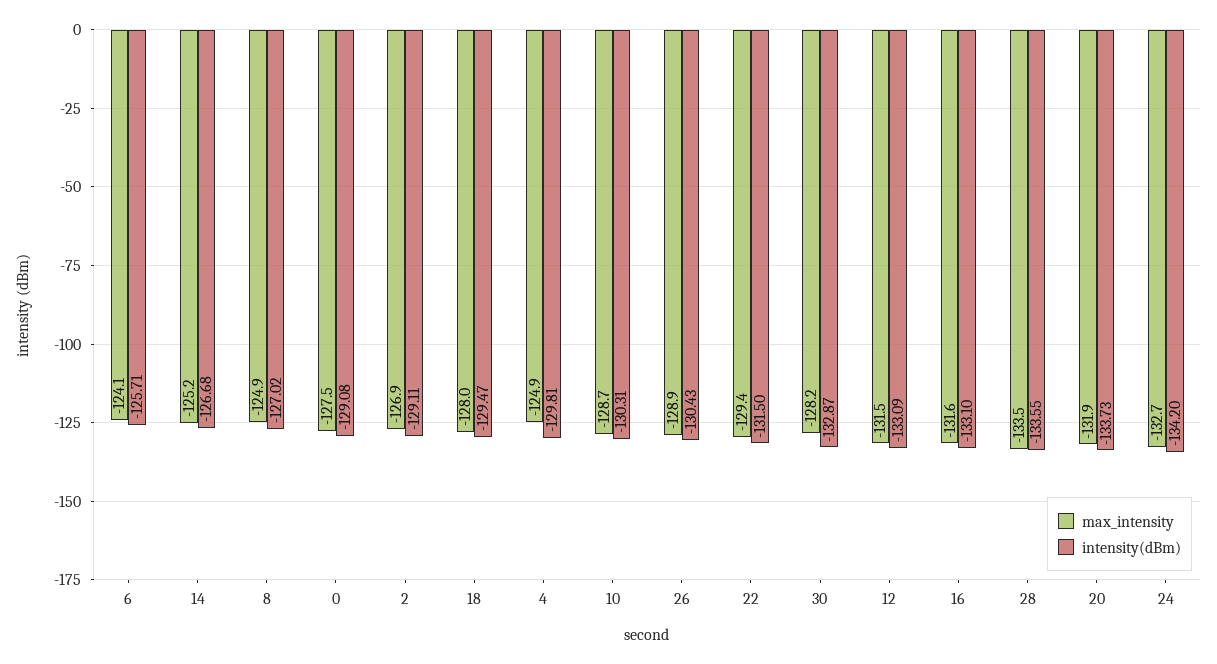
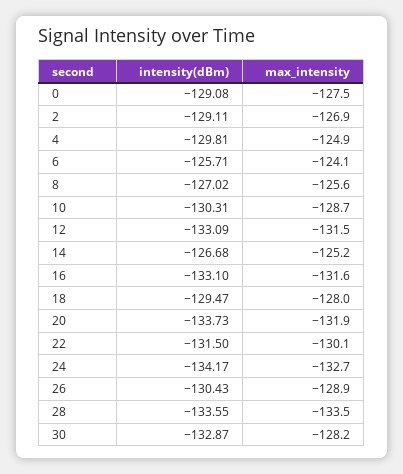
max_intensity, 8: -124.9 -> -125.6
max_intensity, 22: -129.4 -> -130.1
intensity(dBm), 24: -134.2 -> -134.17

